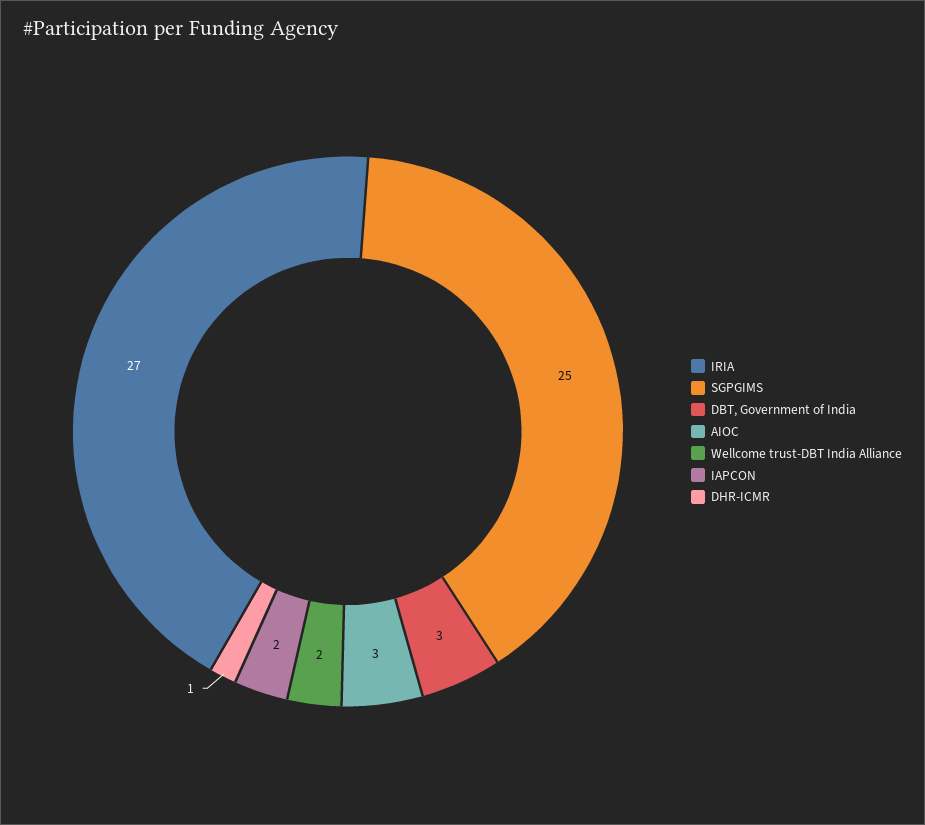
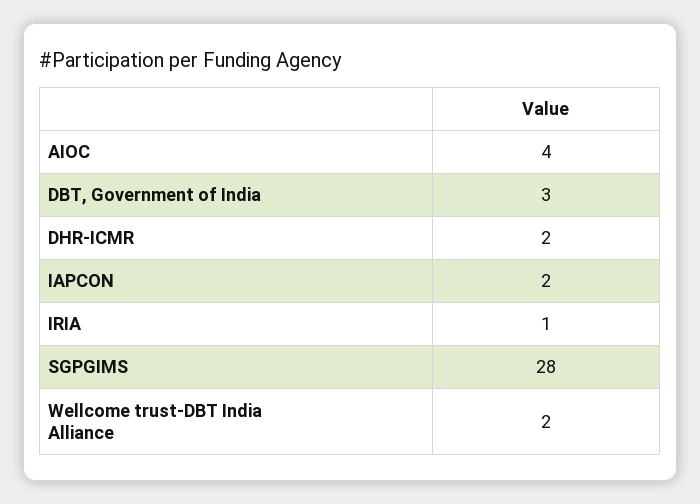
IRIA: 27 -> 1
SGPGIMS: 25 -> 28
AIOC: 3 -> 4
DHR-ICMR: 1 -> 2

